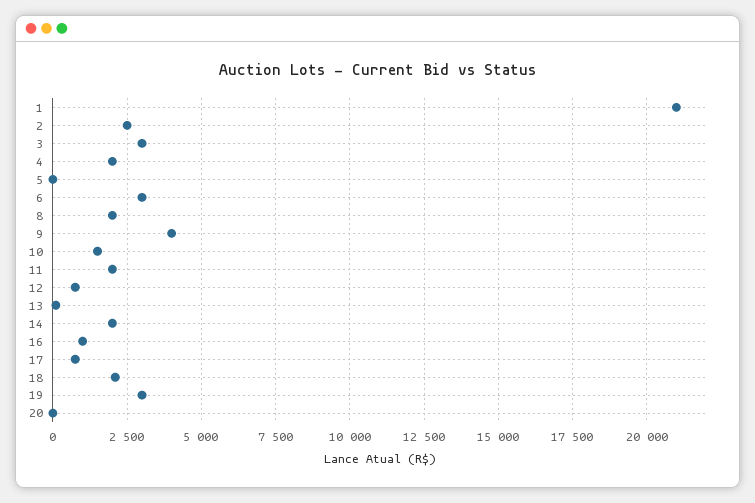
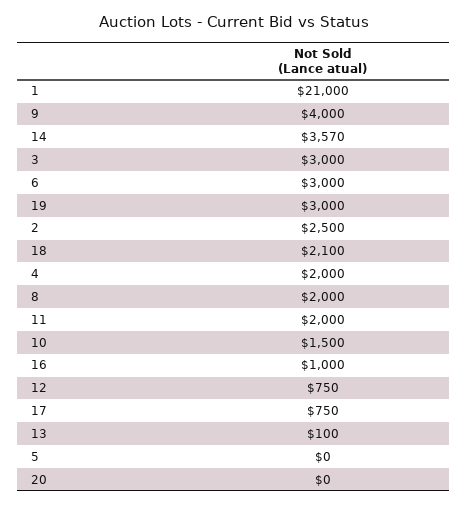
14: 2000 -> 3570

